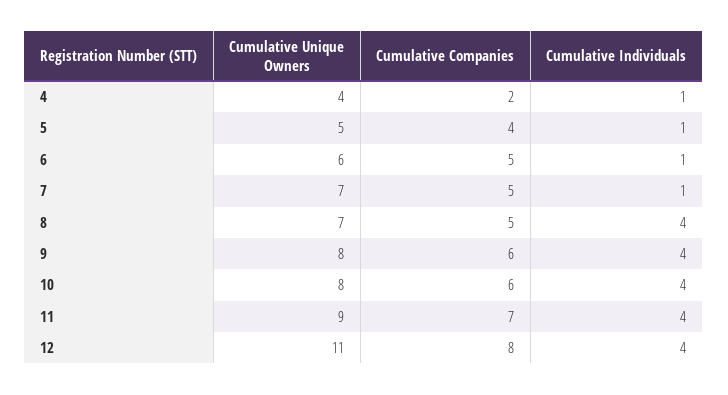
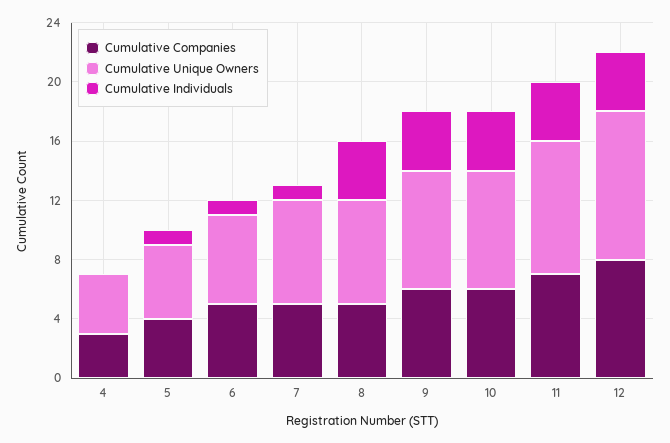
Cumulative Companies, 4: 2 -> 3
Cumulative Individuals, 4: 1 -> 0
Cumulative Unique Owners, 12: 11 -> 10

